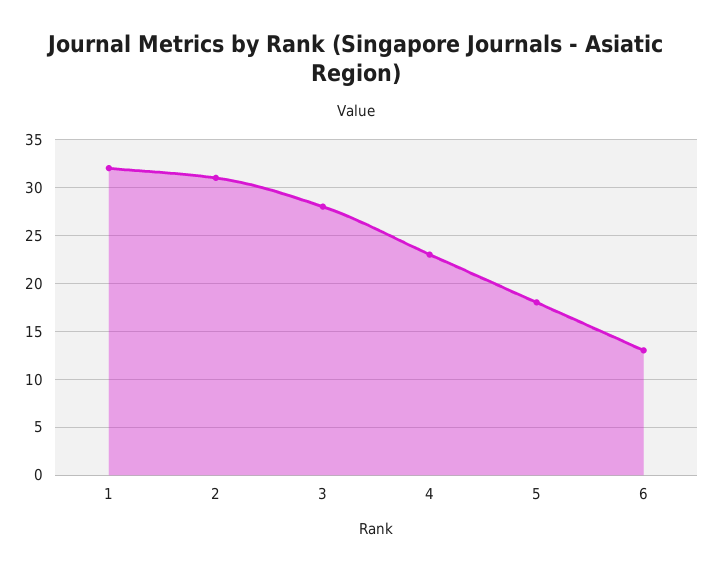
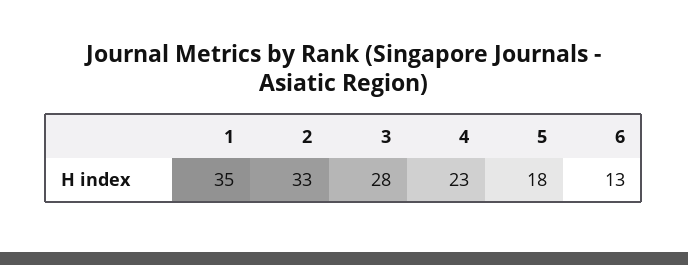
1: 32 -> 35
2: 31 -> 33

